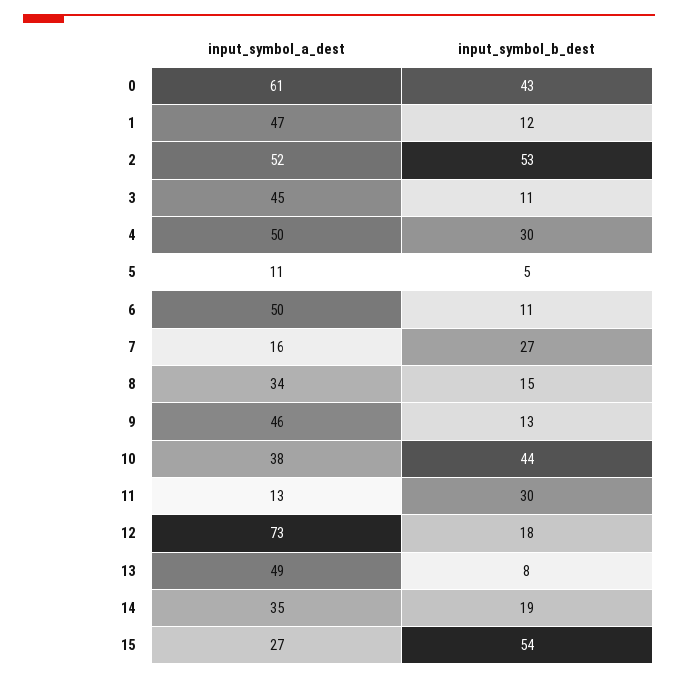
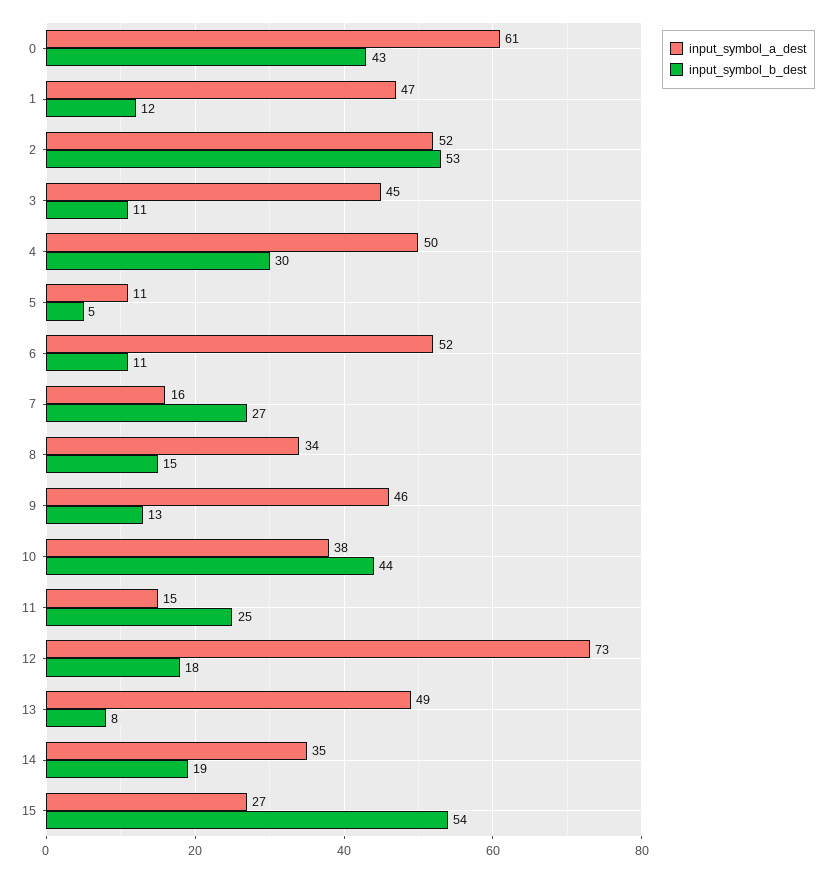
input_symbol_a_dest, 6: 50 -> 52
input_symbol_a_dest, 11: 13 -> 15
input_symbol_b_dest, 11: 30 -> 25

